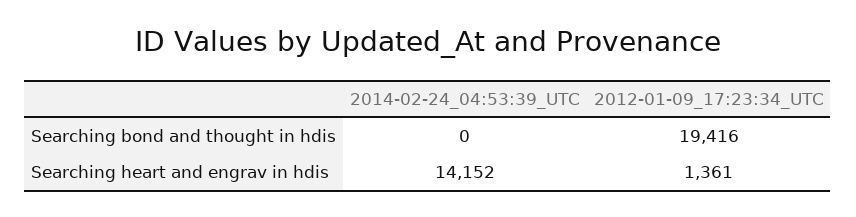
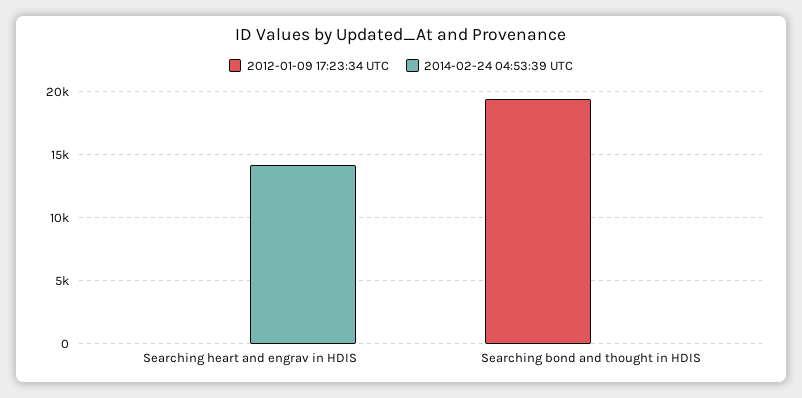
2012-01-09_17:23:34_UTC, Searching heart and engrav in hdis: 1361 -> 0

